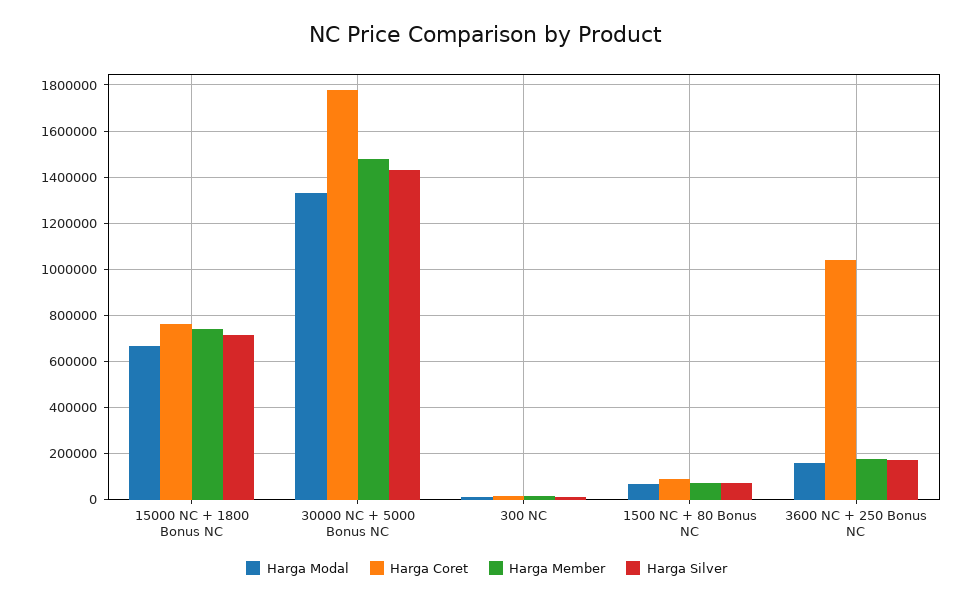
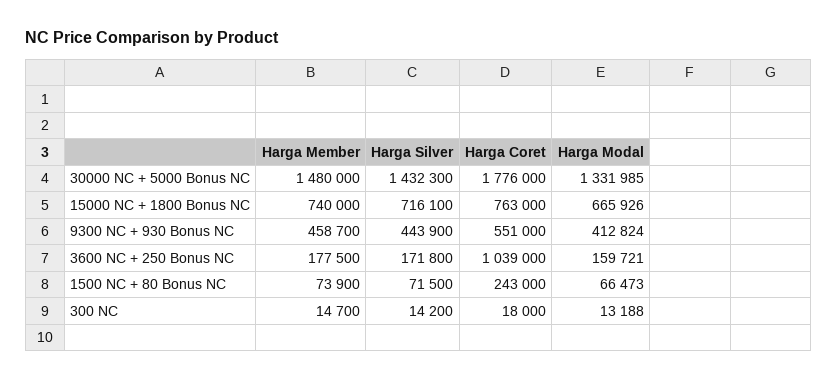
Harga Coret, 1500 NC + 80 Bonus NC: 100000 -> 243000
Harga Member, 9300 NC + 930 Bonus NC: none -> 458700
Harga Silver, 9300 NC + 930 Bonus NC: none -> 443900
Harga Coret, 9300 NC + 930 Bonus NC: none -> 551000
Harga Modal, 9300 NC + 930 Bonus NC: none -> 412824

